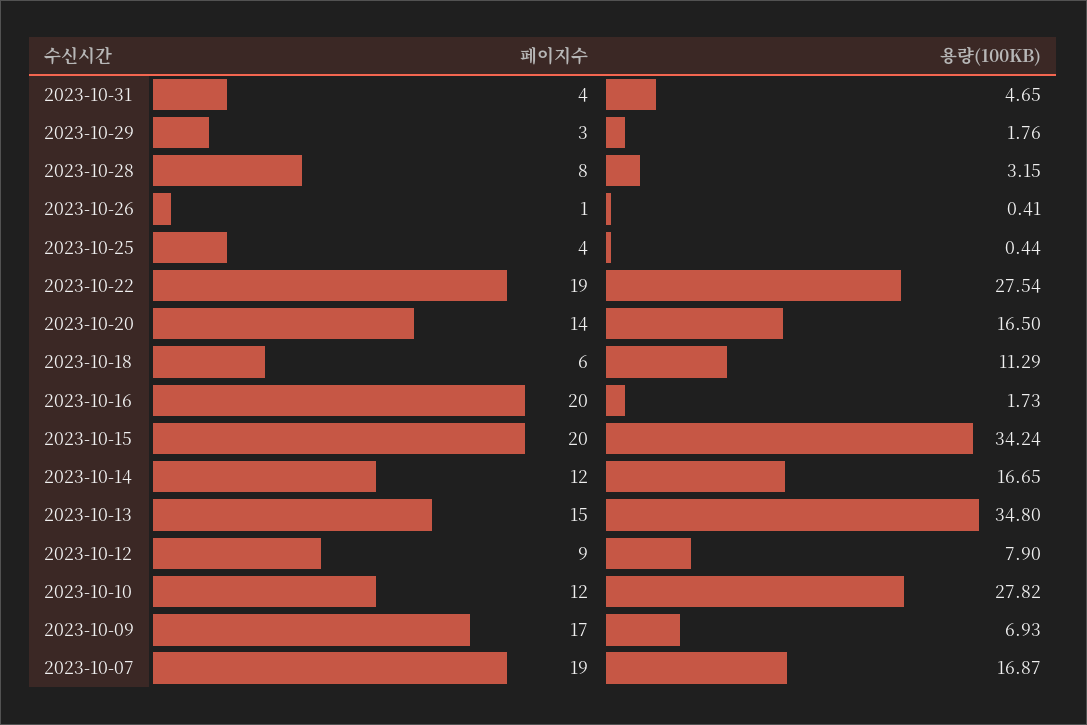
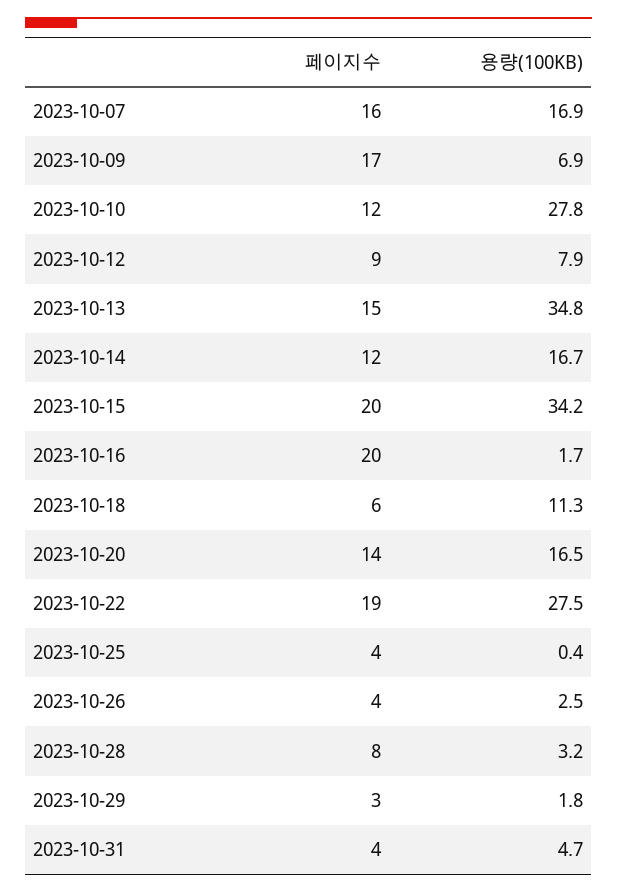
페이지수, 2023-10-26: 1 -> 4
용량(100KB), 2023-10-26: 0.41 -> 2.5
페이지수, 2023-10-07: 19 -> 16

